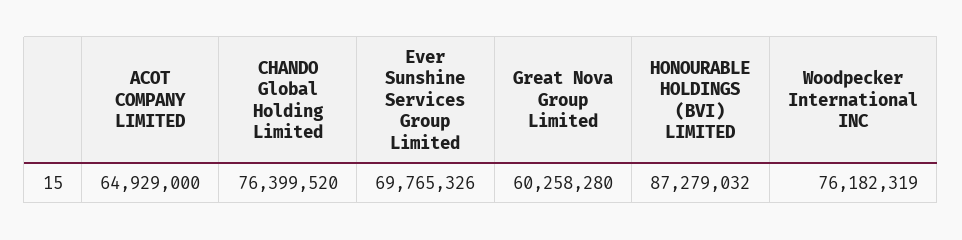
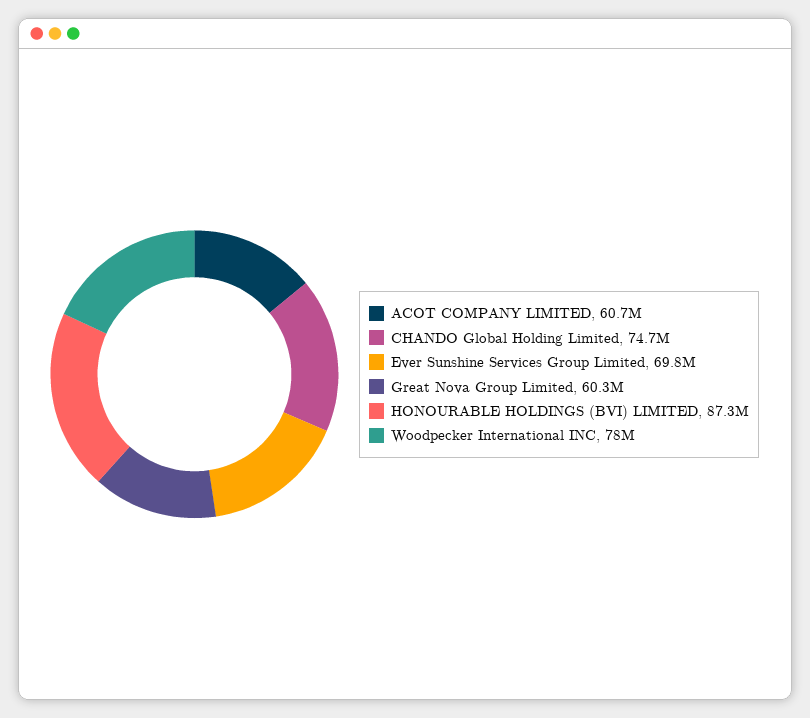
ACOT COMPANY LIMITED: 64929000 -> 60700000
CHANDO Global Holding Limited: 76399520 -> 74700000
Woodpecker International INC: 76182319 -> 78000000

